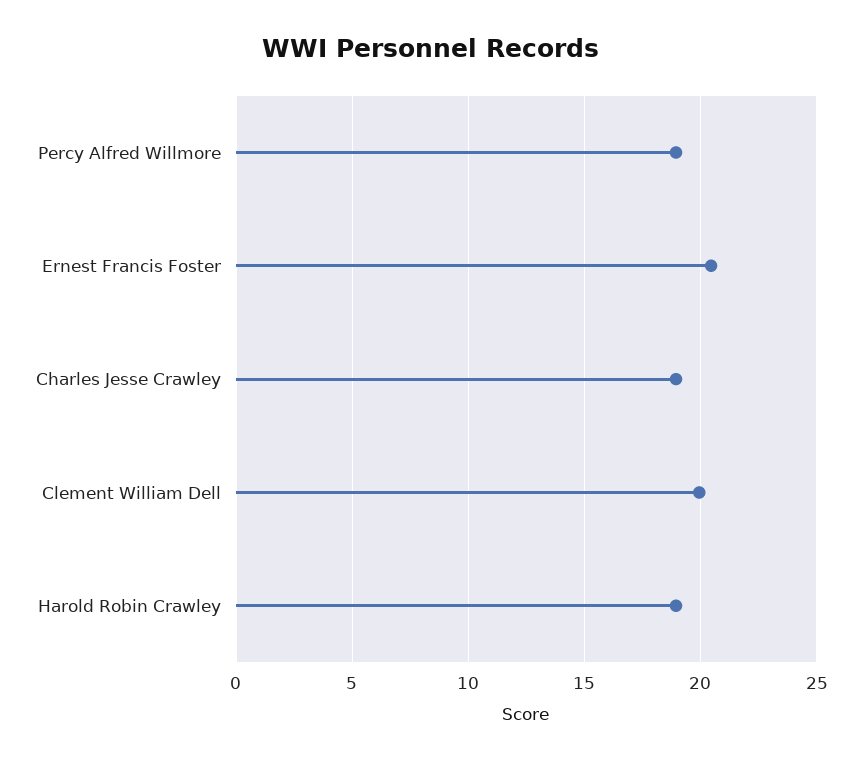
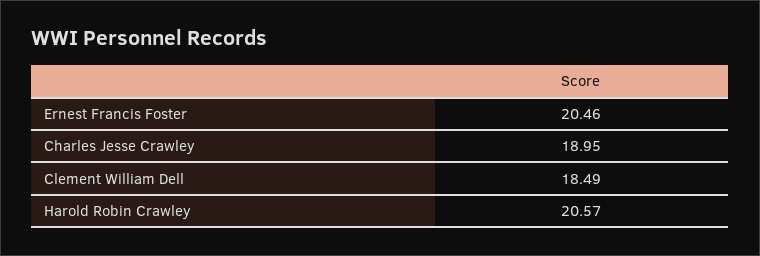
Percy Alfred Willmore: 19 -> none
Clement William Dell: 20 -> 18.49
Harold Robin Crawley: 19 -> 20.57

